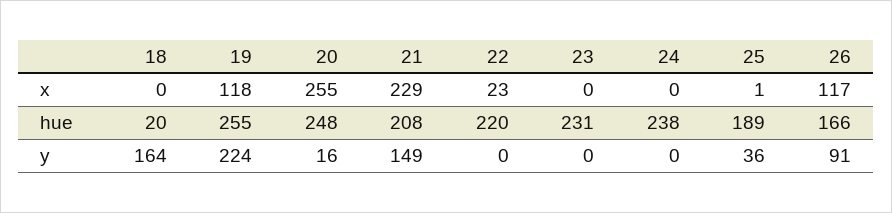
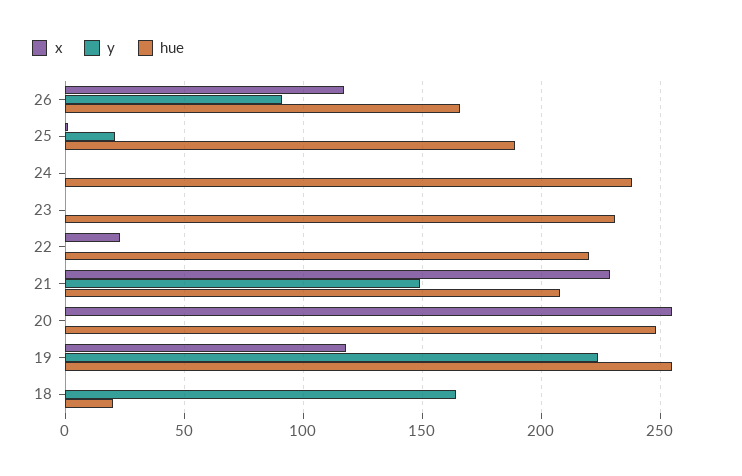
y, 20: 16 -> 0
y, 25: 36 -> 20

